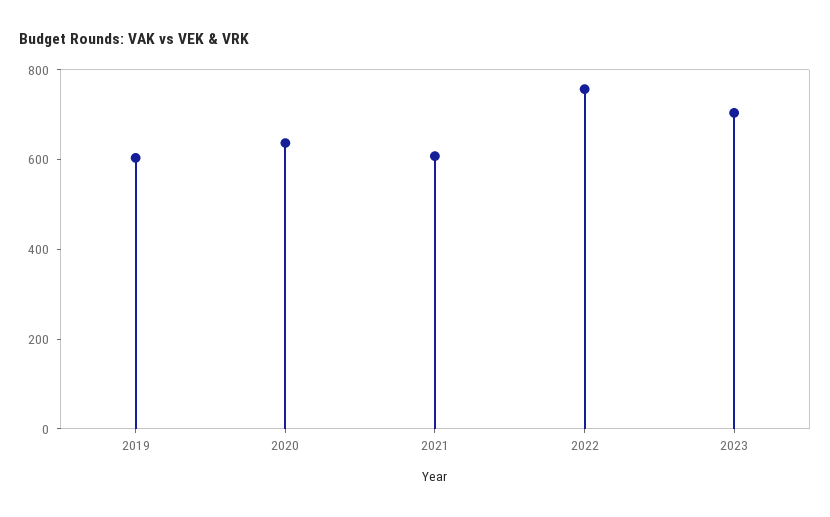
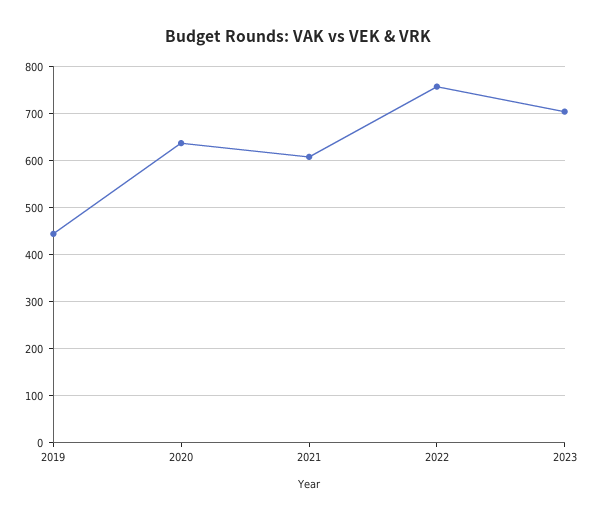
2019: 600 -> 440

